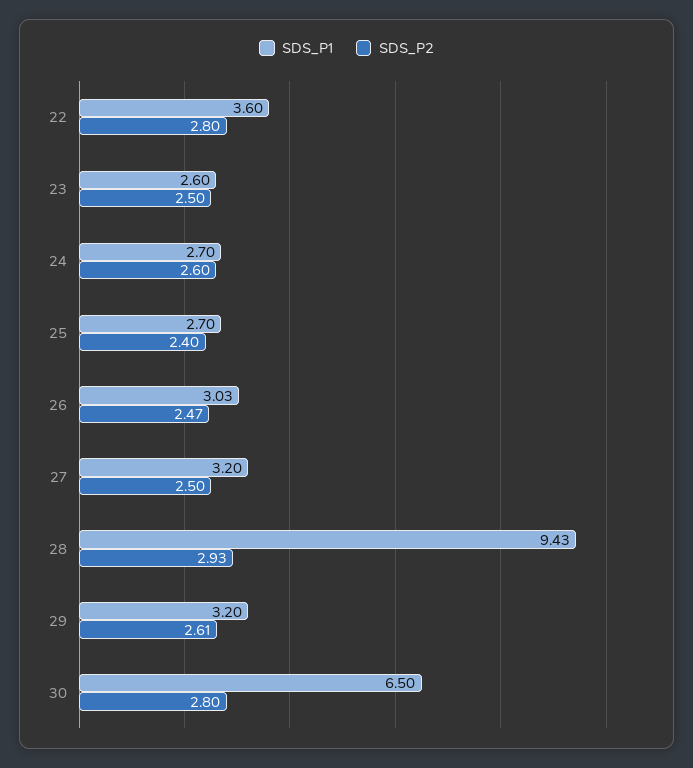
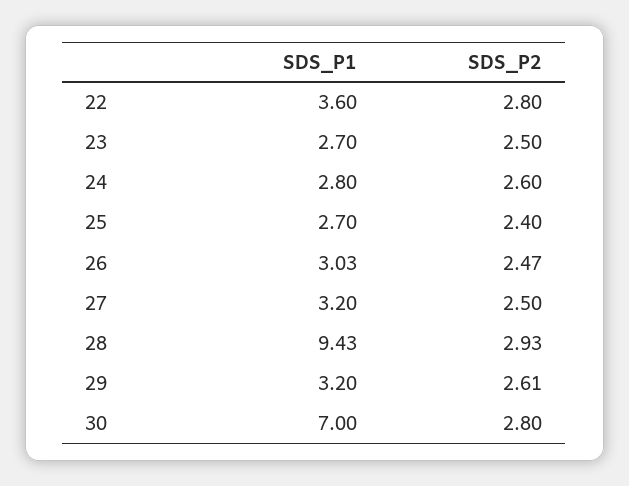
SDS_P1, 23: 2.6 -> 2.7
SDS_P1, 24: 2.7 -> 2.8
SDS_P1, 30: 6.5 -> 7

